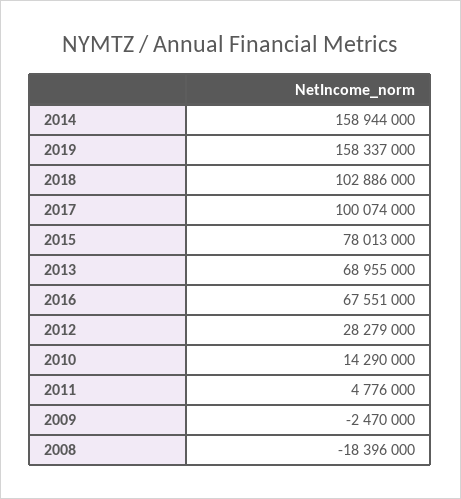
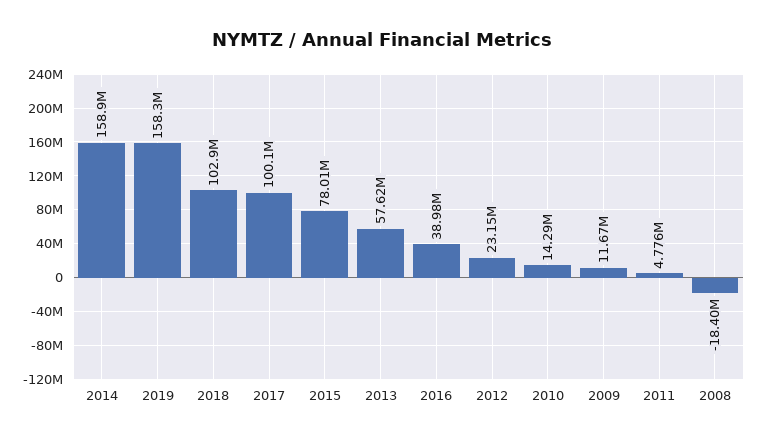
2013: 68955000 -> 57620000
2016: 67551000 -> 38980000
2012: 28279000 -> 23150000
2009: -2470000 -> 11670000

